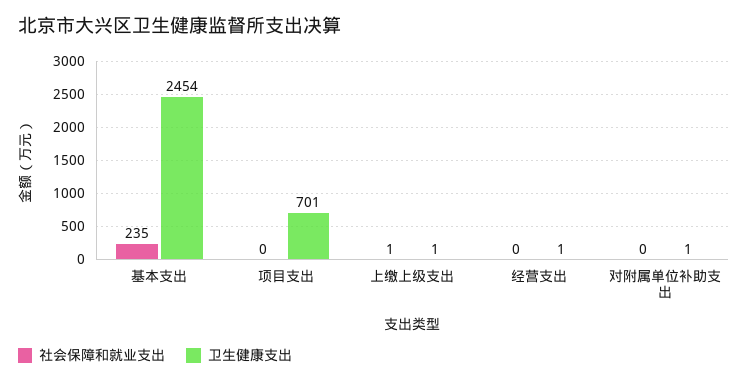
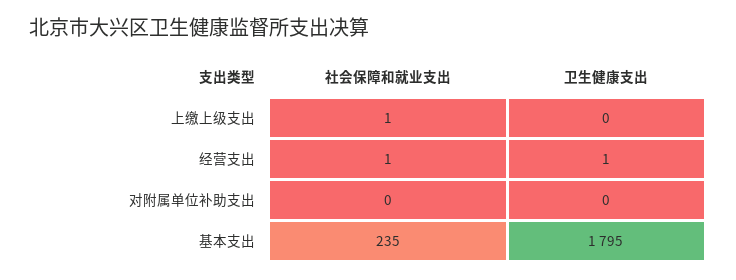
卫生健康支出, 基本支出: 2454 -> 1795
社会保障和就业支出, 项目支出: 0 -> none
卫生健康支出, 项目支出: 701 -> none
卫生健康支出, 上缴上级支出: 1 -> 0
社会保障和就业支出, 经营支出: 0 -> 1
卫生健康支出, 对附属单位补助支出: 1 -> 0

